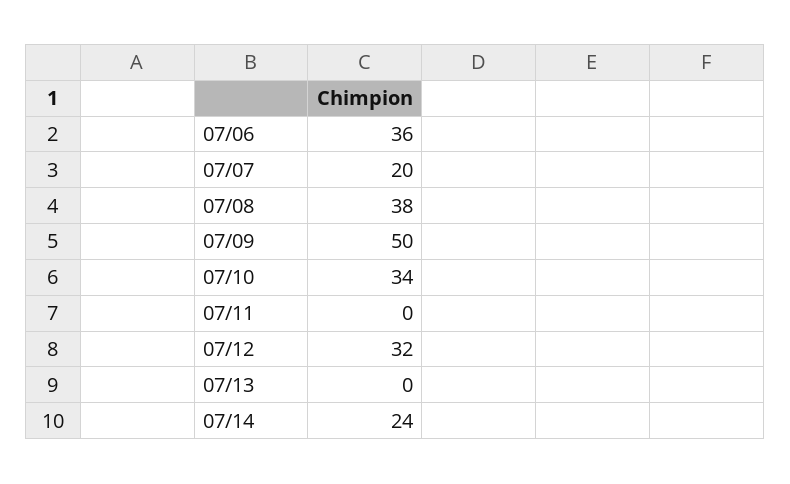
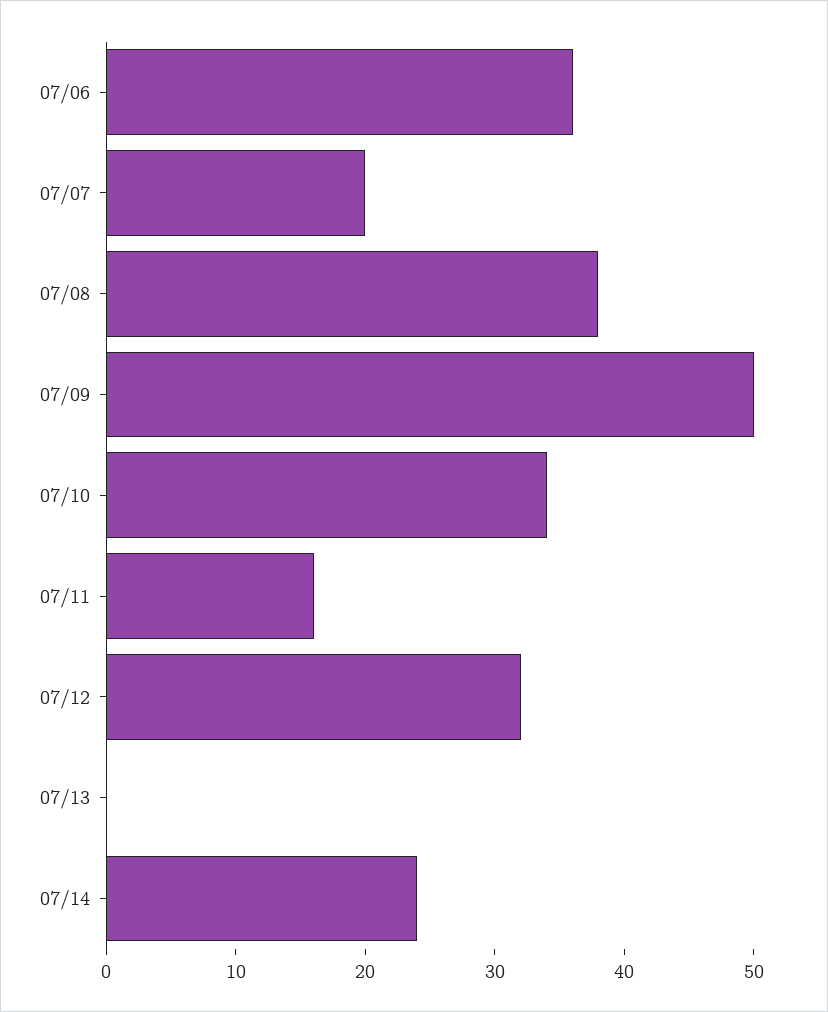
07/11: 0 -> 16

